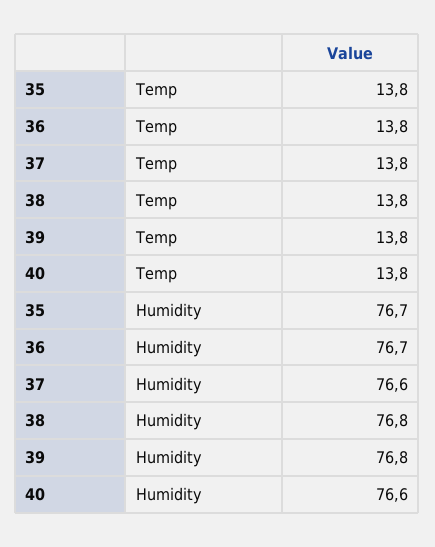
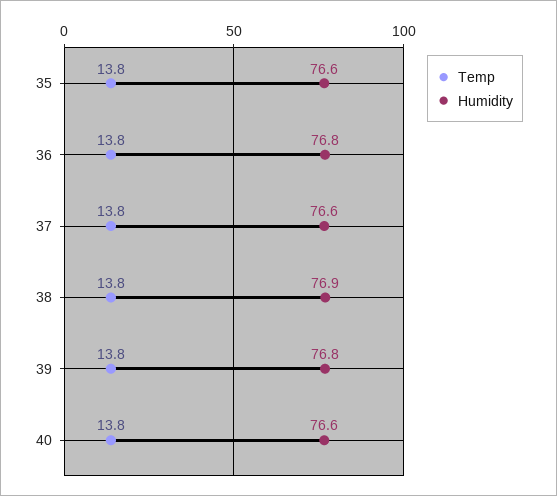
Humidity, 35: 76.7 -> 76.6
Humidity, 36: 76.7 -> 76.8
Humidity, 38: 76.8 -> 76.9

